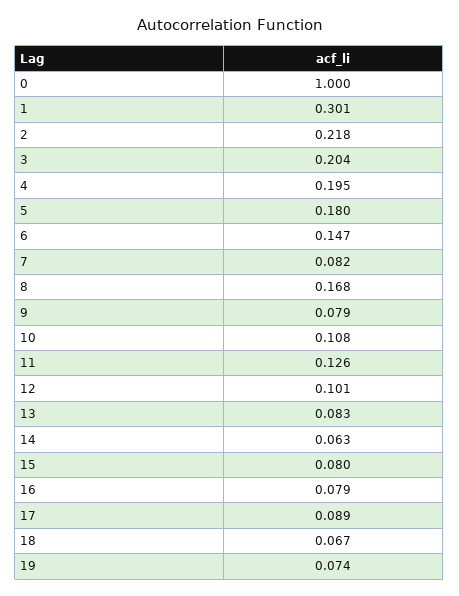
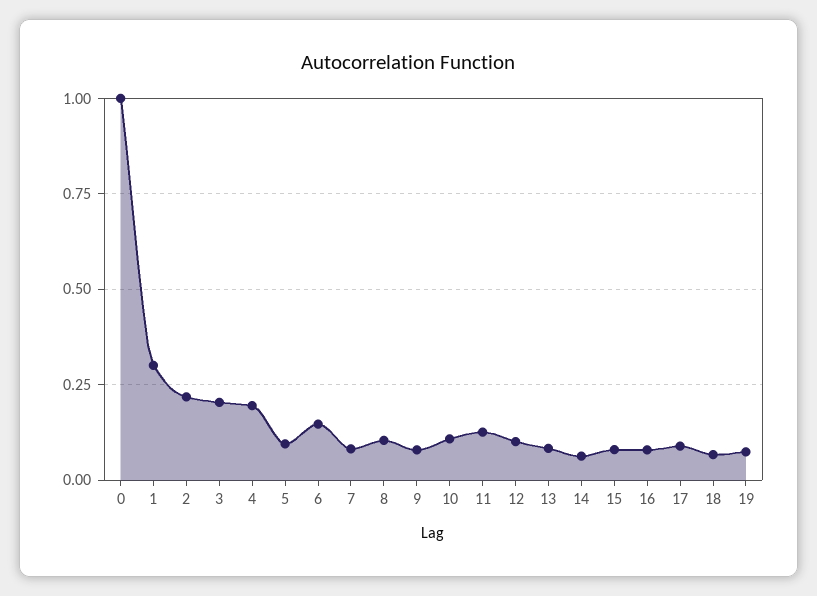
5: 0.18 -> 0.1
8: 0.168 -> 0.1

